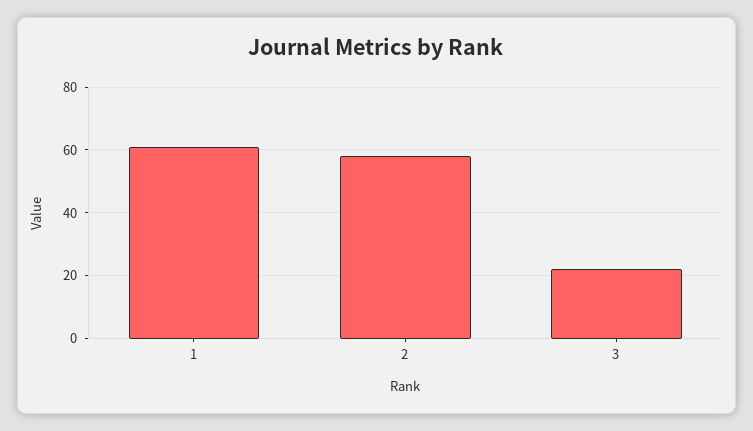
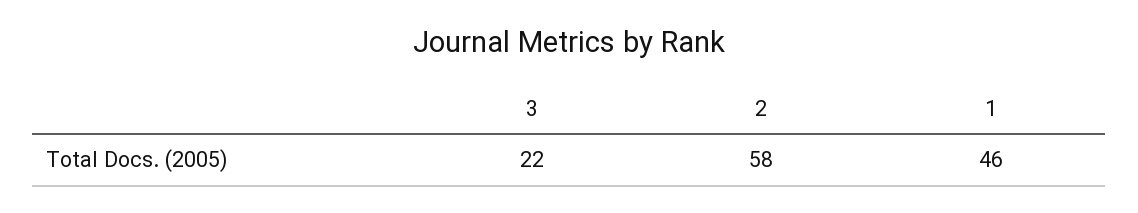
1: 60 -> 46

